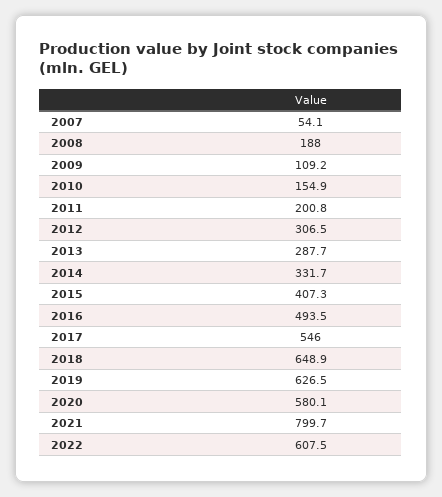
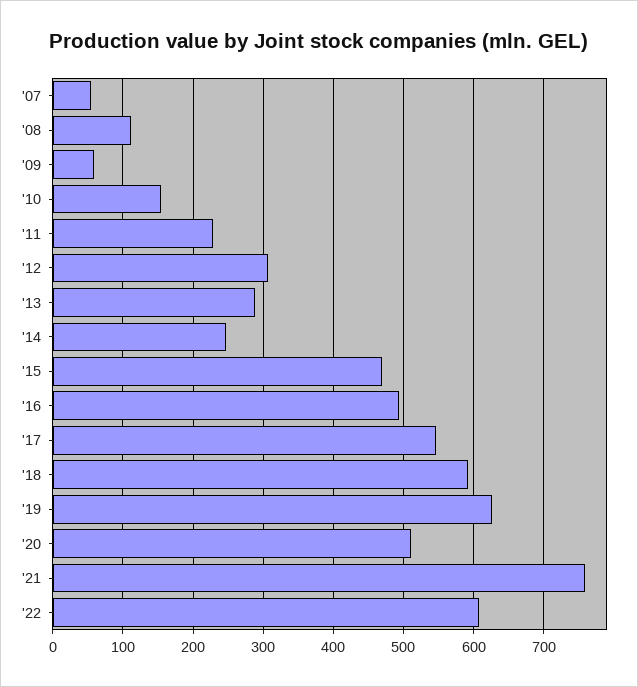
2008: 188 -> 110
2009: 109.2 -> 60
2011: 200.8 -> 230
2014: 331.7 -> 250
2015: 407.3 -> 470
2018: 648.9 -> 590
2020: 580.1 -> 510
2021: 799.7 -> 760

